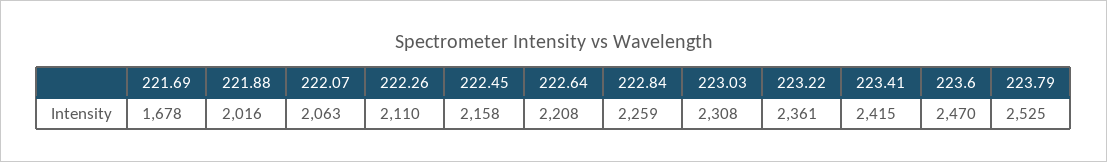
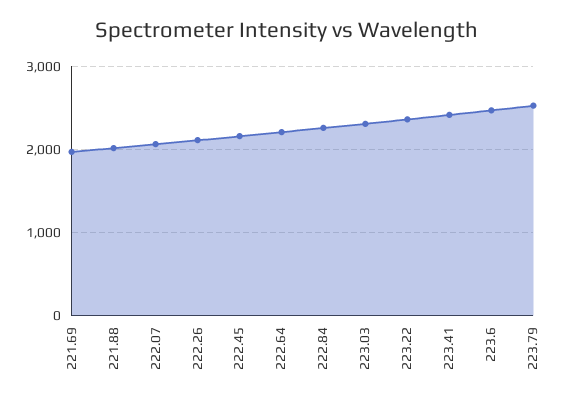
221.69: 1678 -> 2000

